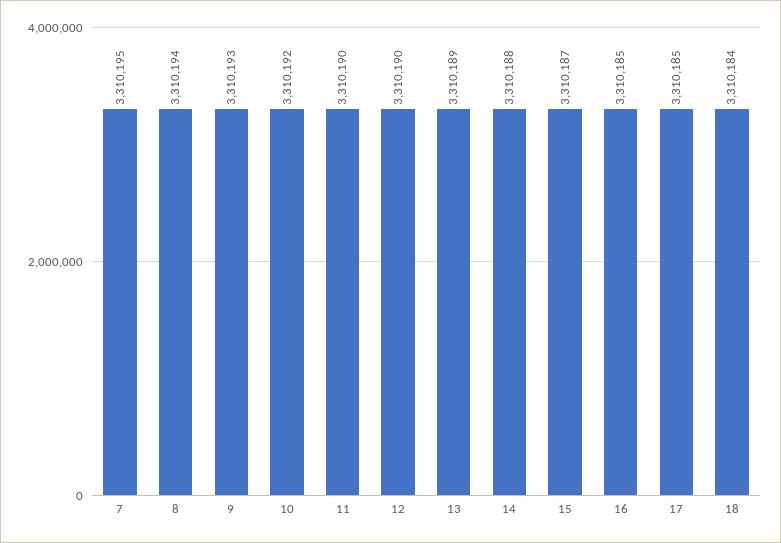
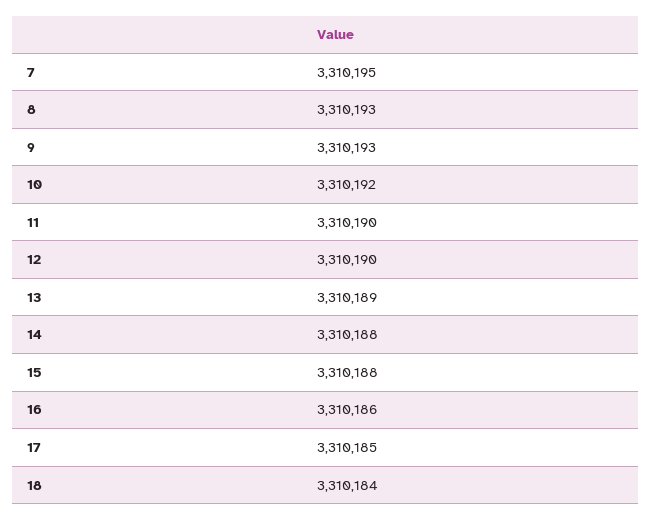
8: 3310194 -> 3310193
15: 3310187 -> 3310188
16: 3310185 -> 3310186

